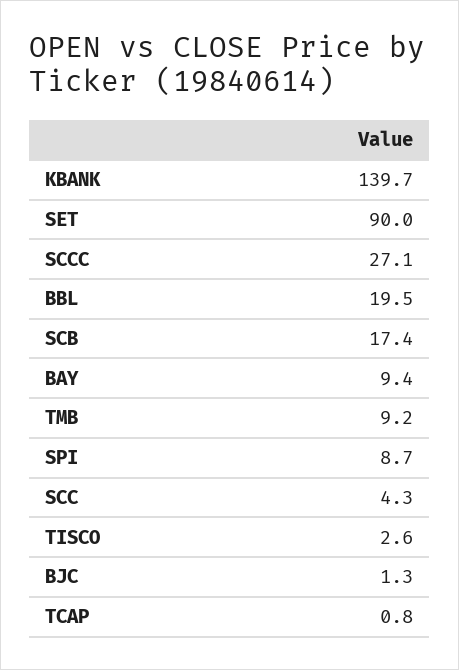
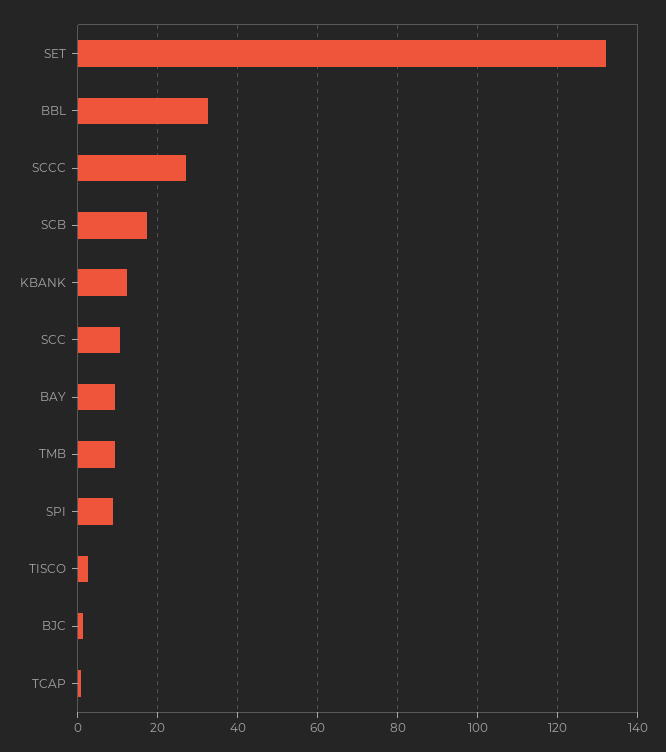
KBANK: 139.7 -> 12
SET: 90 -> 132
BBL: 19.5 -> 32
SCC: 4.3 -> 10

